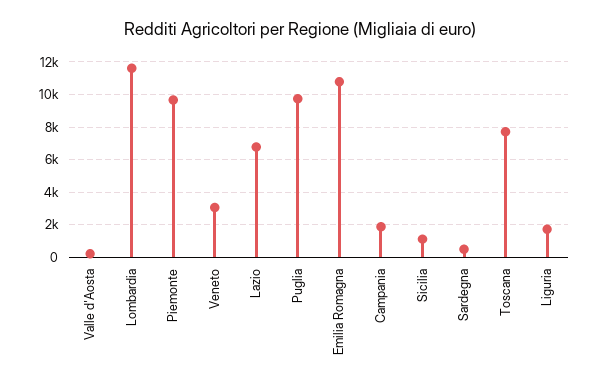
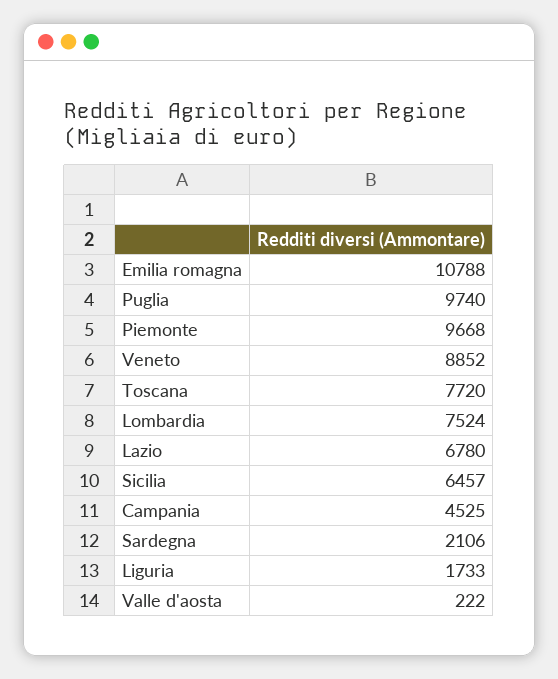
Lombardia: 11500 -> 7524
Veneto: 3000 -> 8852
Campania: 2000 -> 4525
Sicilia: 1000 -> 6457
Sardegna: 500 -> 2106

